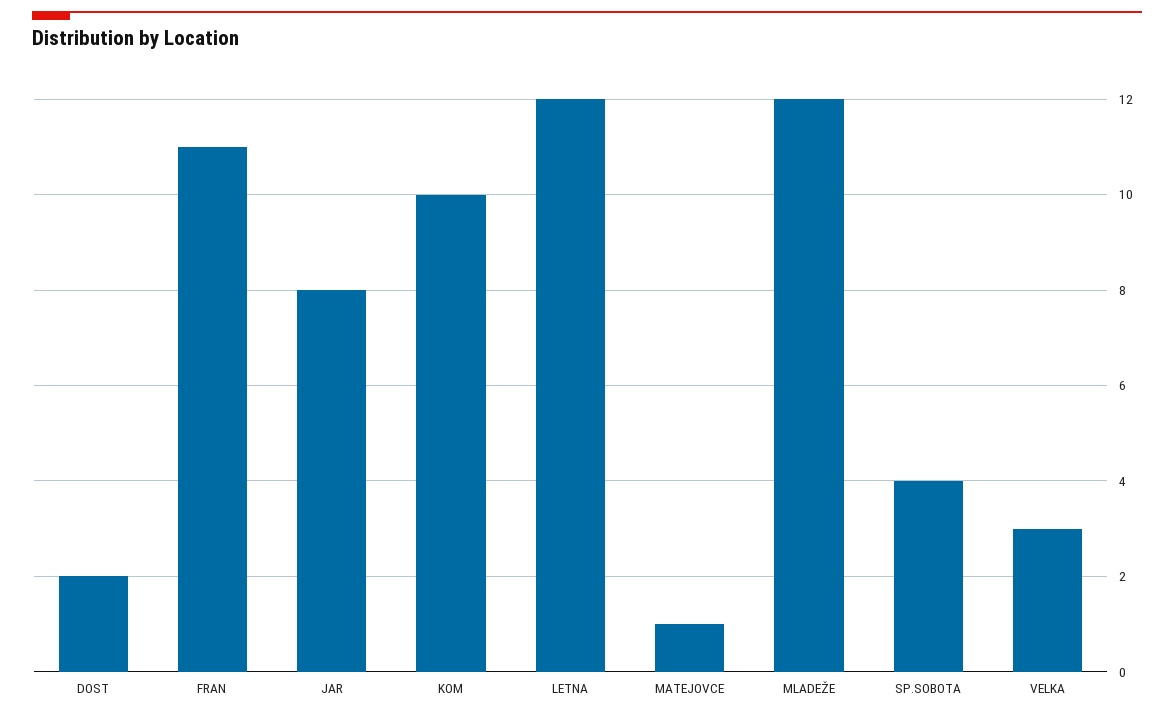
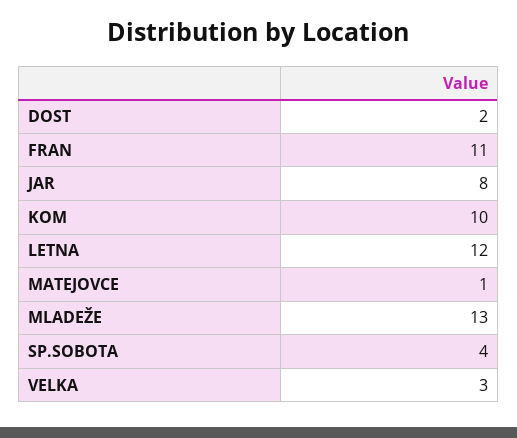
MLADEŽE: 12 -> 13

